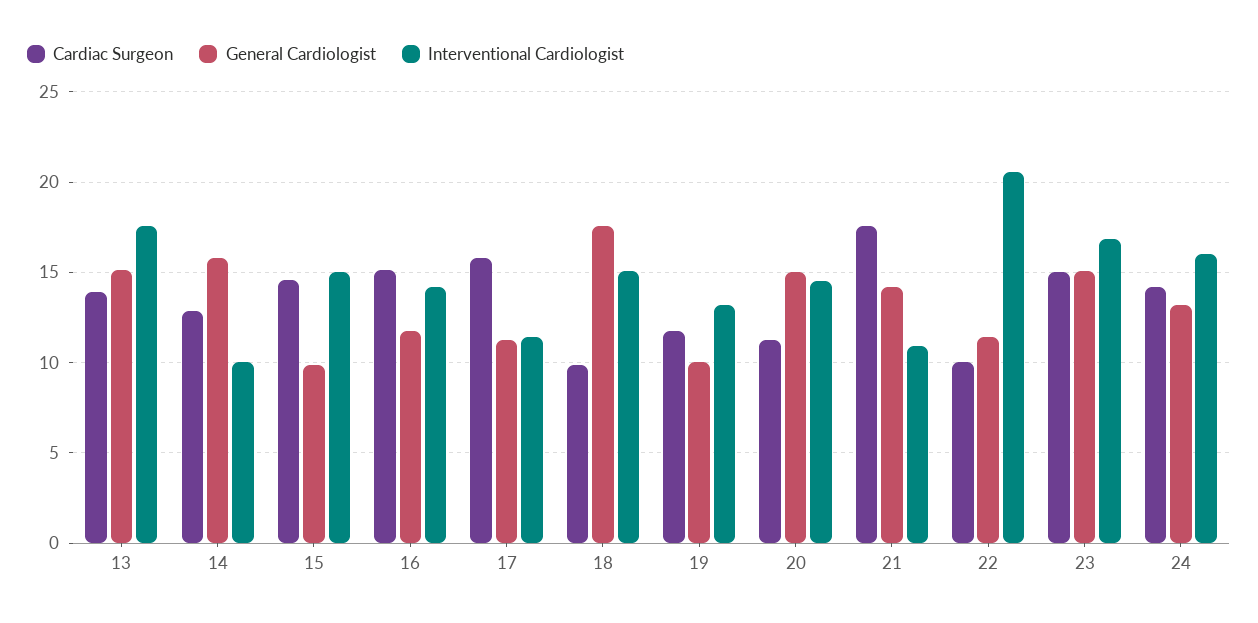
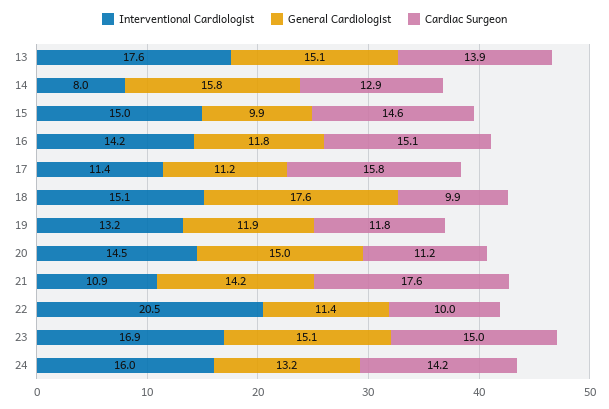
Interventional Cardiologist, 14: 10 -> 8
General Cardiologist, 19: 10 -> 11.9

